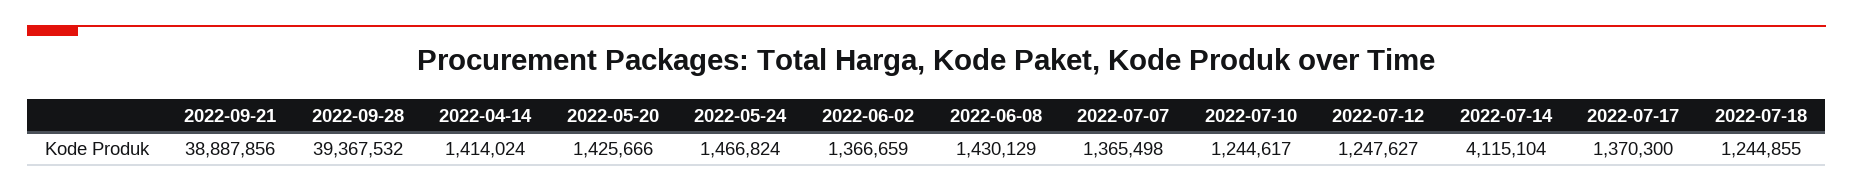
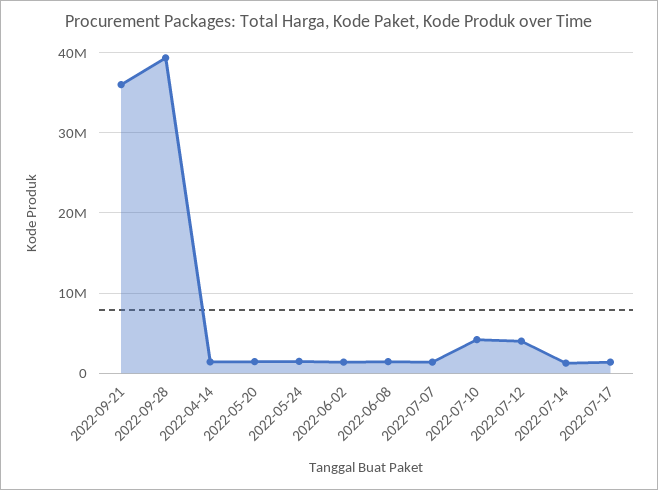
2022-09-21: 38887856 -> 36000000
2022-07-10: 1244617 -> 4000000
2022-07-12: 1247627 -> 4000000
2022-07-14: 4115104 -> 1000000
2022-07-18: 1244855 -> none

